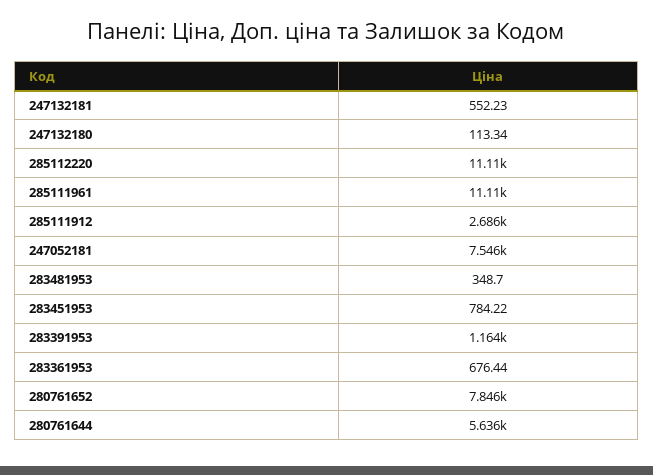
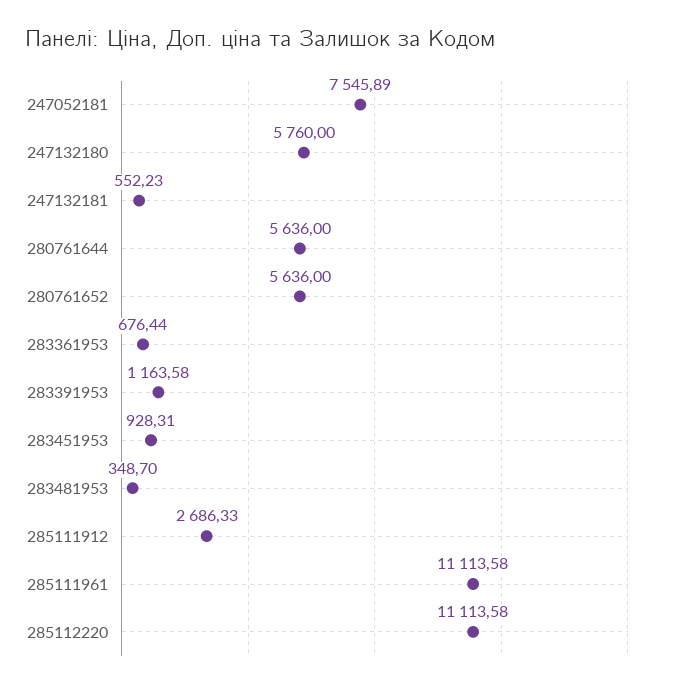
247132180: 113.34 -> 5760
283451953: 784.22 -> 928.31
280761652: 7846 -> 5636

